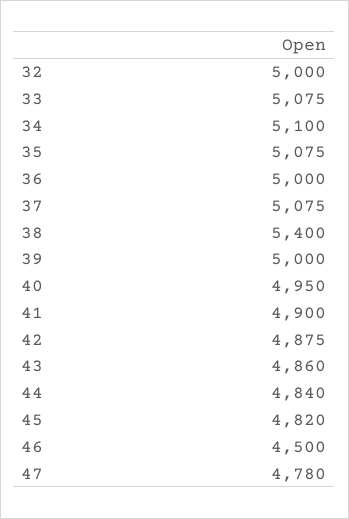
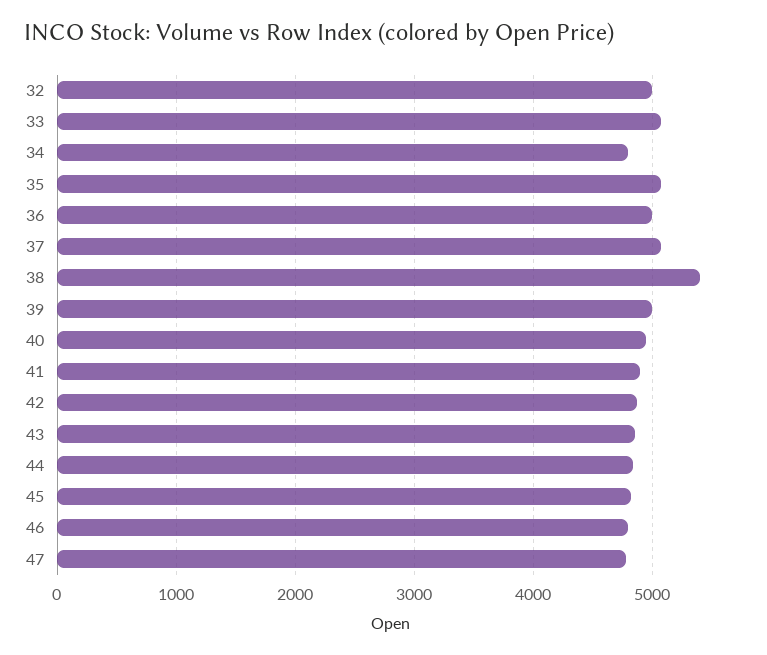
34: 5100 -> 4800
46: 4500 -> 4800

